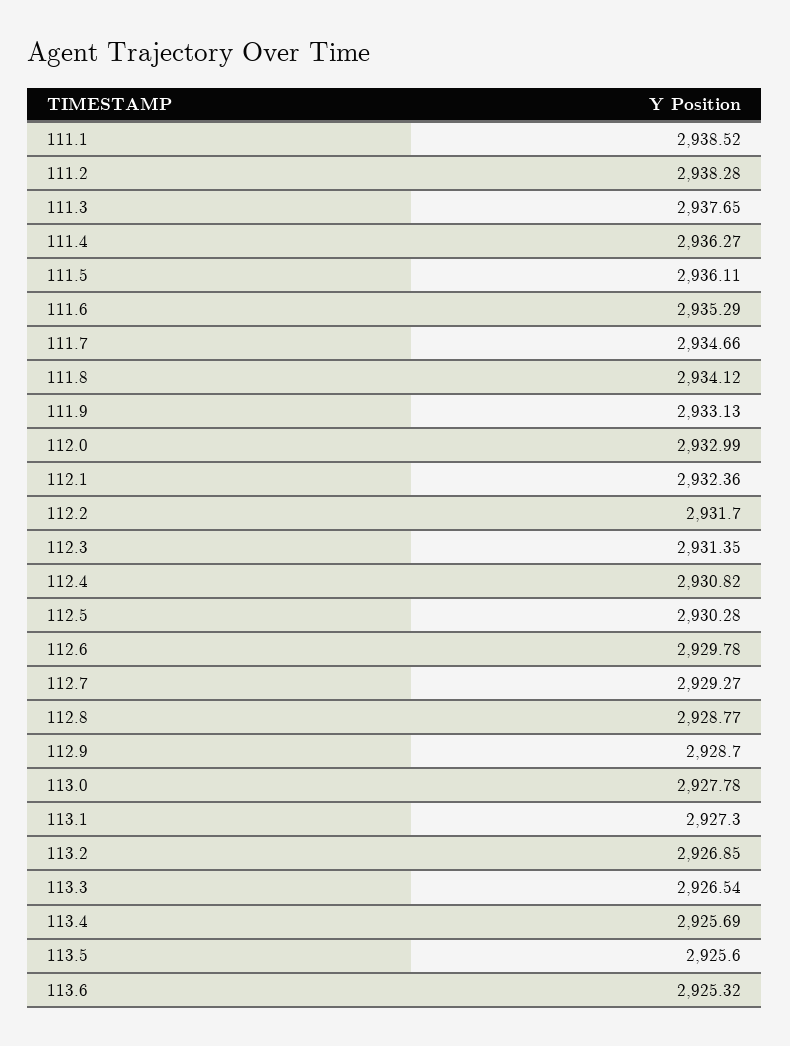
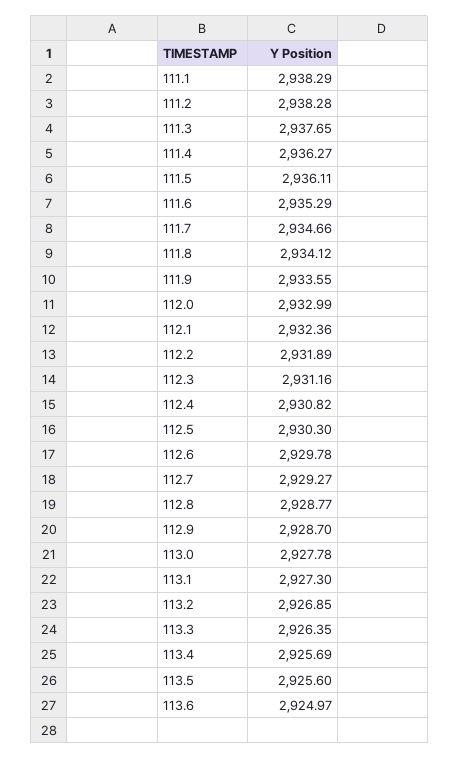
111.1: 2938.52 -> 2938.29
111.9: 2933.13 -> 2933.55
112.2: 2931.7 -> 2931.89
112.3: 2931.35 -> 2931.16
112.5: 2930.28 -> 2930.3
113.3: 2926.54 -> 2926.35
113.6: 2925.32 -> 2924.97

